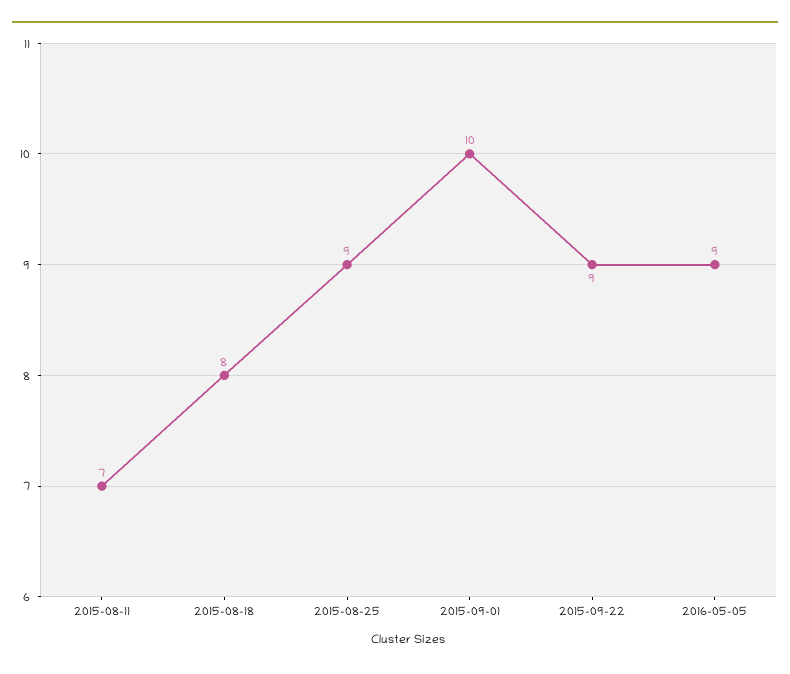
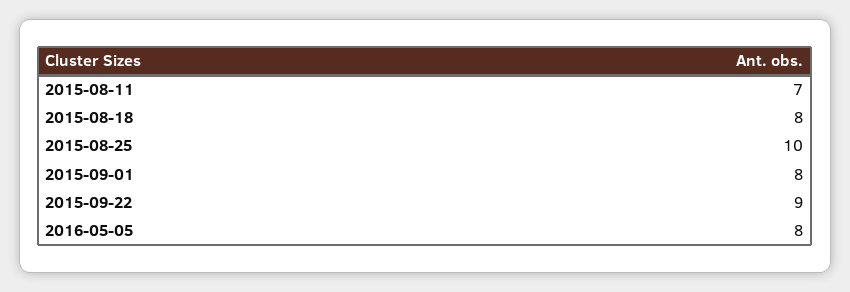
2015-08-25: 9 -> 10
2015-09-01: 10 -> 8
2016-05-05: 9 -> 8

